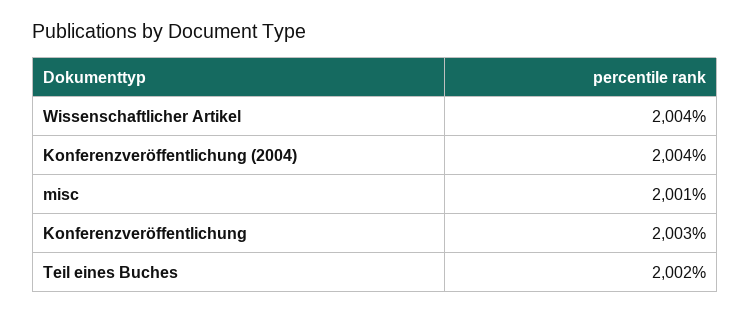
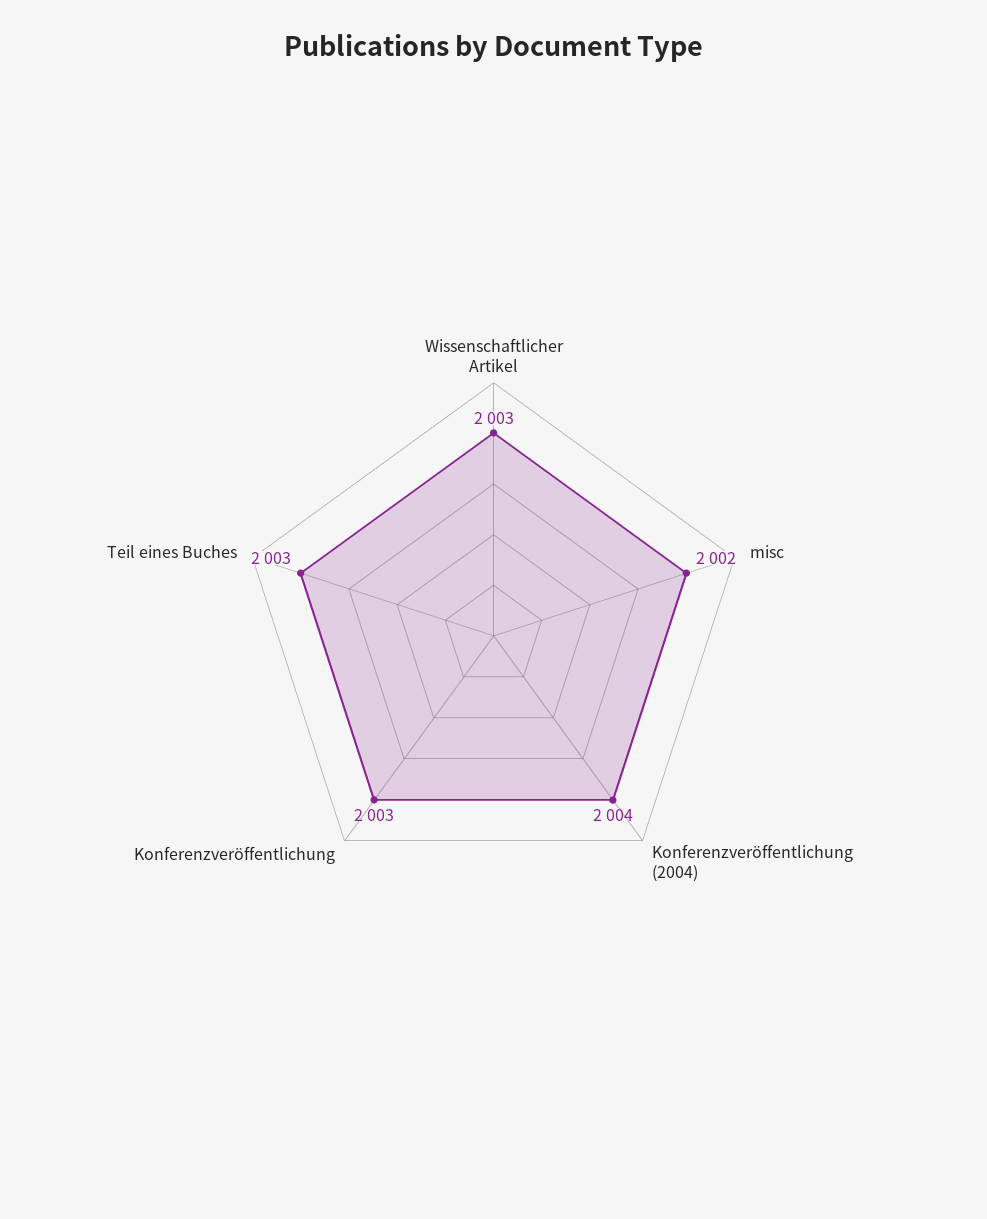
Wissenschaftlicher Artikel: 2004 -> 2003
misc: 2001 -> 2002
Teil eines Buches: 2002 -> 2003

